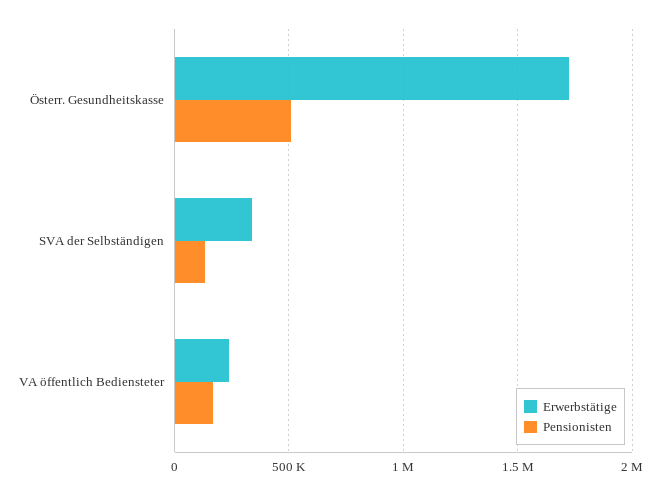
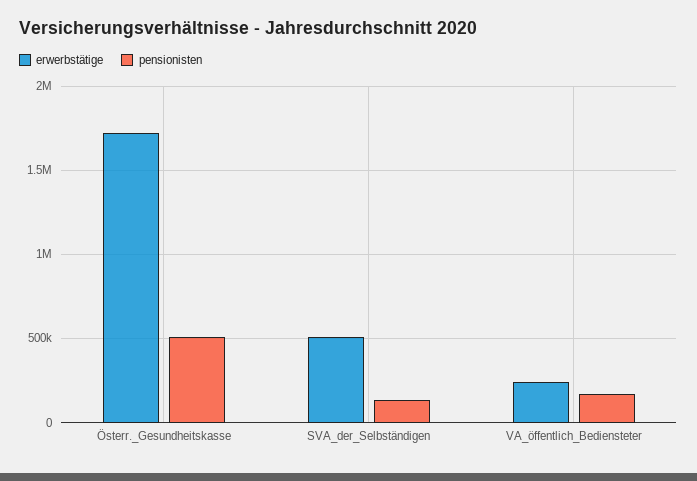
Erwerbstätige, SVA der Selbständigen: 350000 -> 500000

